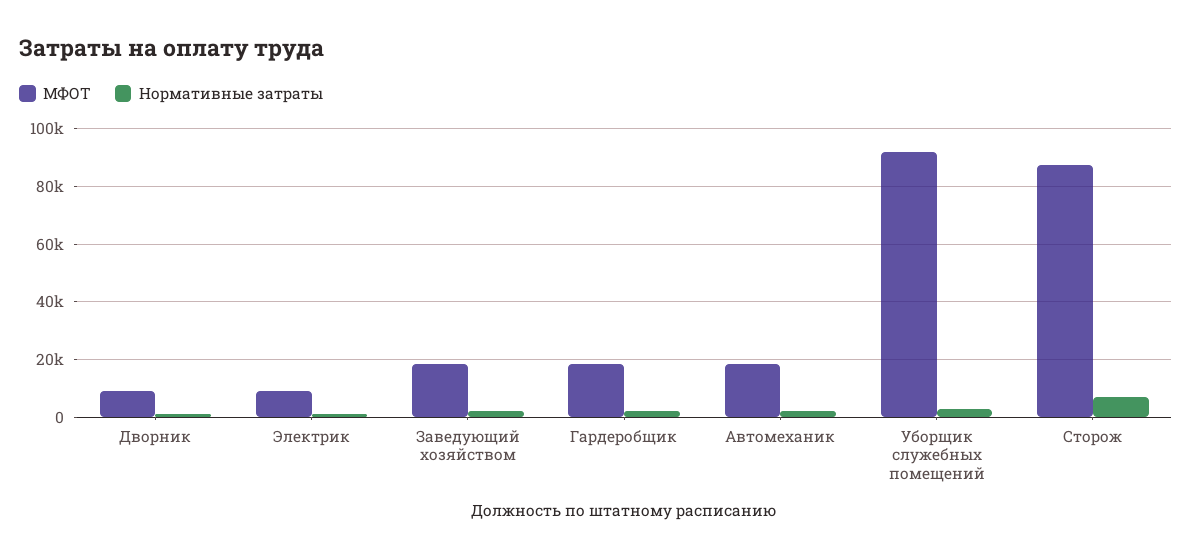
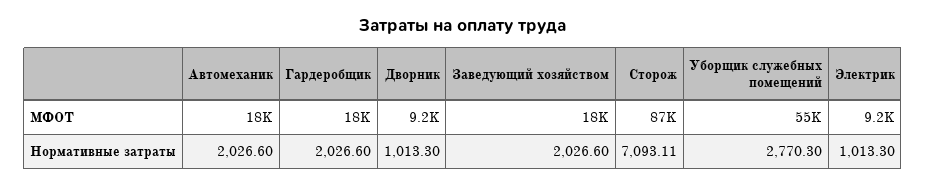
МФОТ, Уборщик служебных помещений: 92500 -> 55000

